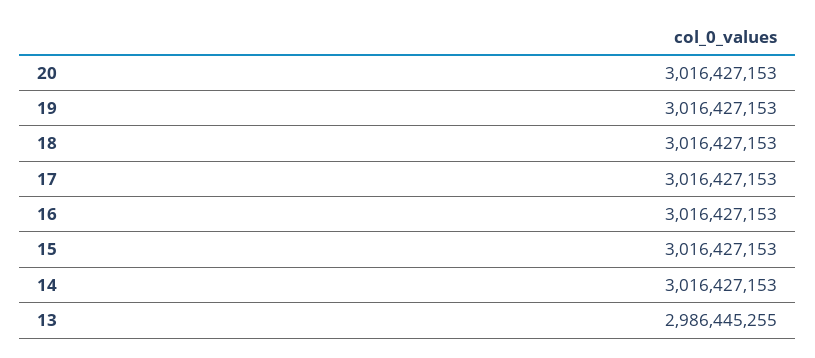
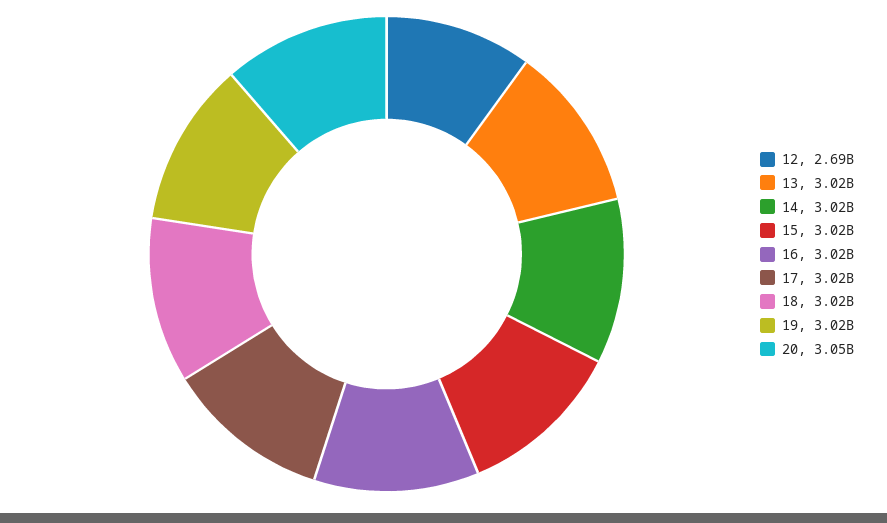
20: 3016427153 -> 3050000000
13: 2986445255 -> 3020000000
12: none -> 2690000000

